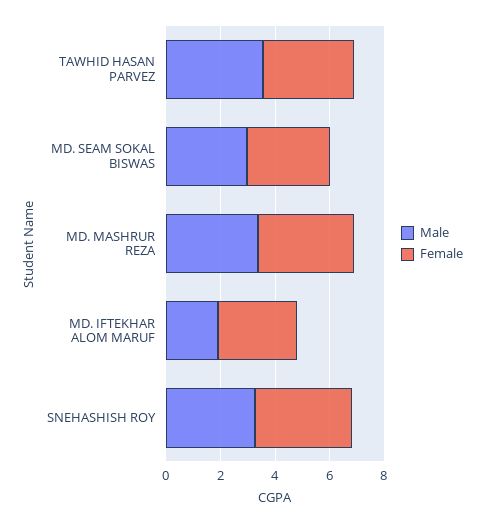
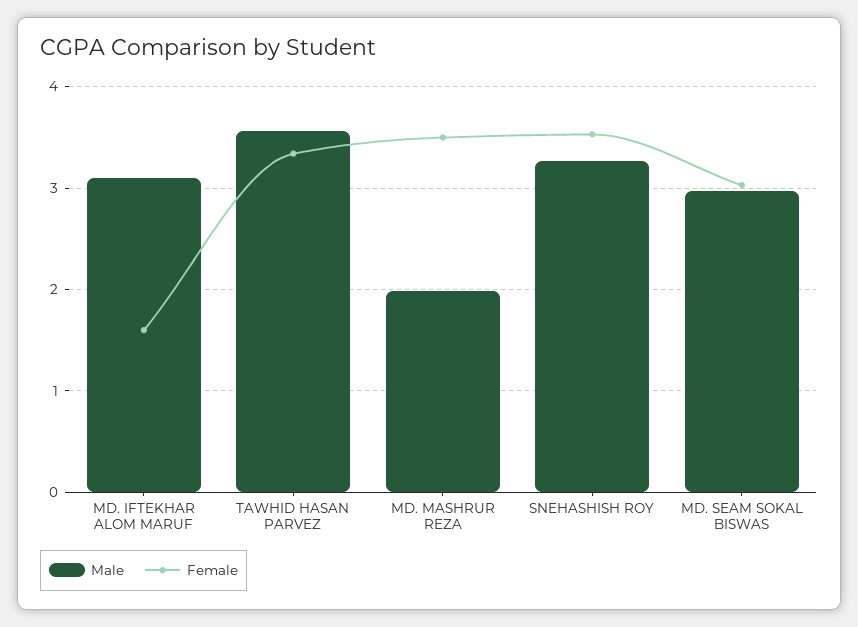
Male, MD. MASHRUR REZA: 3.5 -> 2
Male, MD. IFTEKHAR ALOM MARUF: 2 -> 3.1
Female, MD. IFTEKHAR ALOM MARUF: 3 -> 1.6

